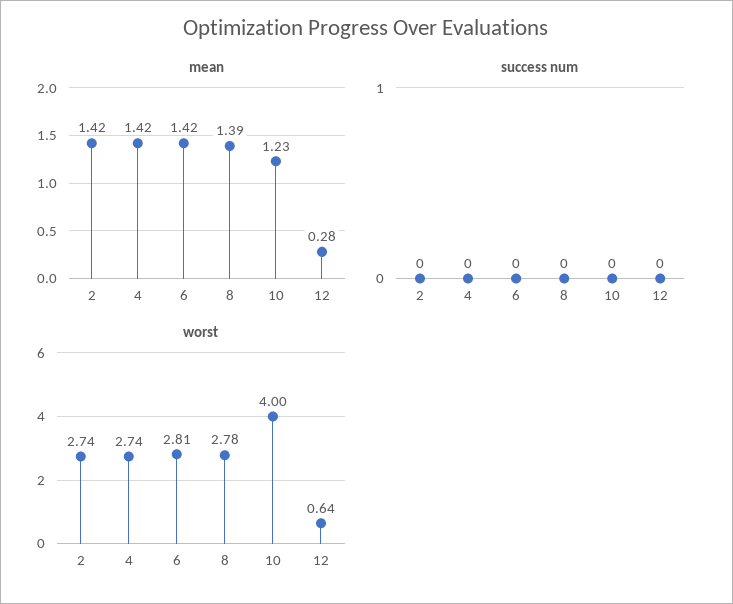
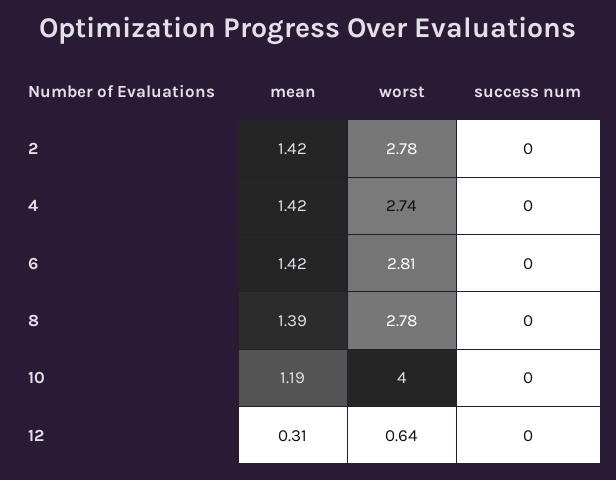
mean, 10: 1.23 -> 1.19
mean, 12: 0.28 -> 0.31
worst, 2: 2.74 -> 2.78

